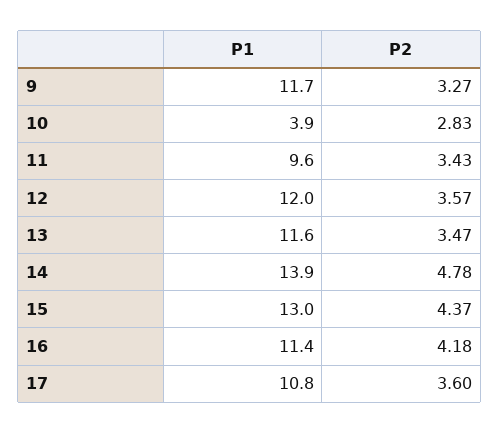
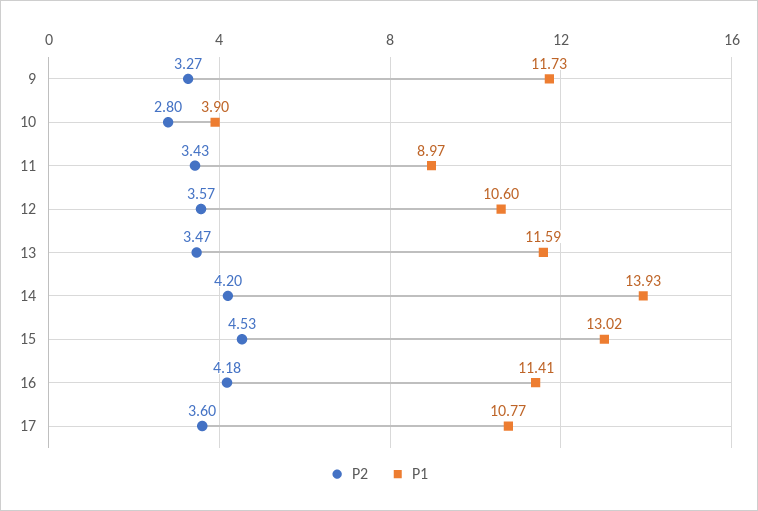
P2, 10: 2.83 -> 2.8
P1, 11: 9.6 -> 8.97
P1, 12: 12 -> 10.6
P2, 14: 4.78 -> 4.2
P2, 15: 4.37 -> 4.53

